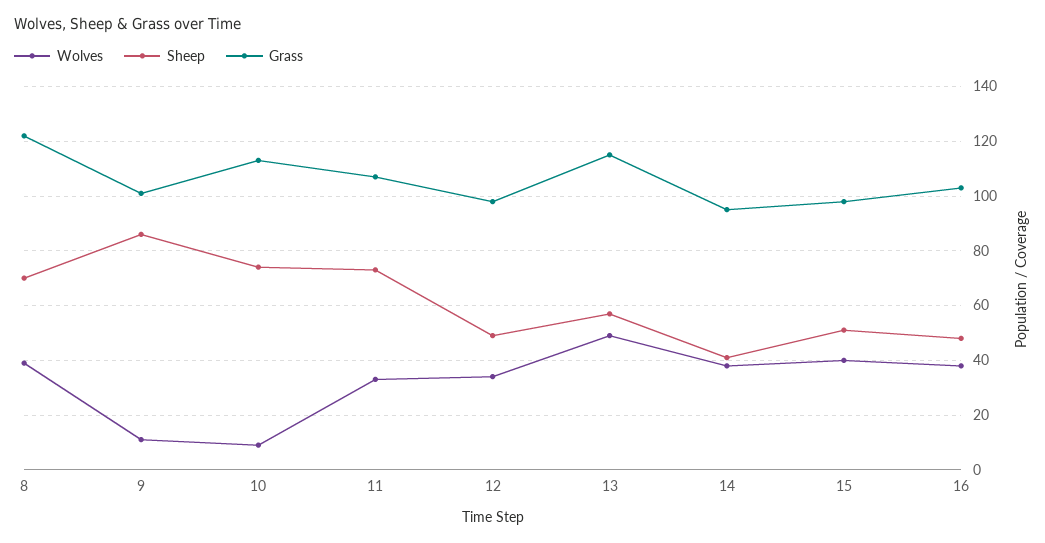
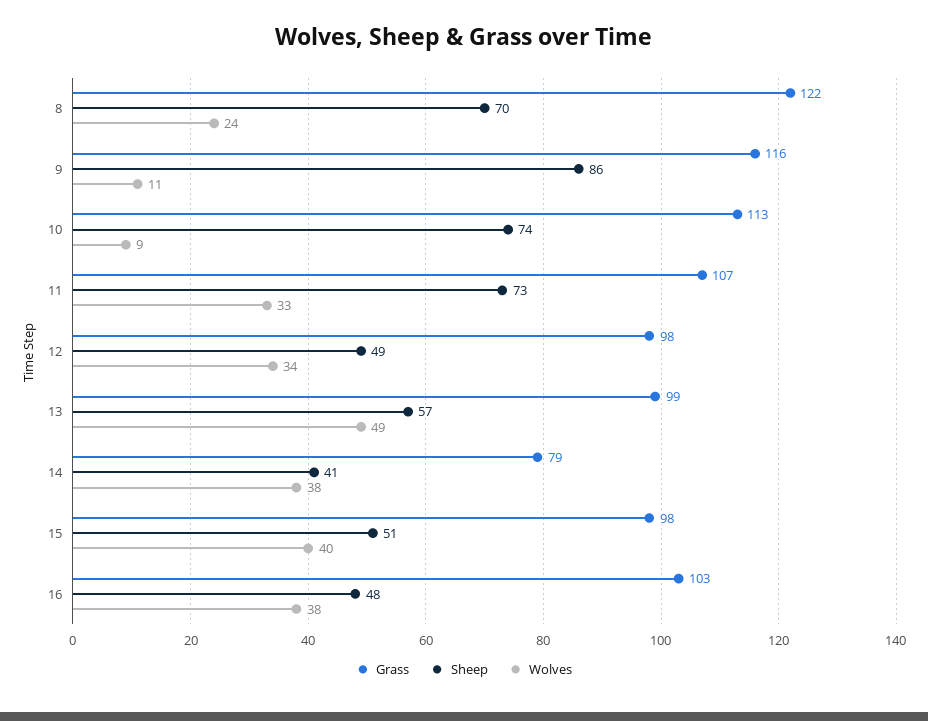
Wolves, 8: 40 -> 24
Grass, 9: 100 -> 116
Grass, 13: 115 -> 99
Grass, 14: 95 -> 79

